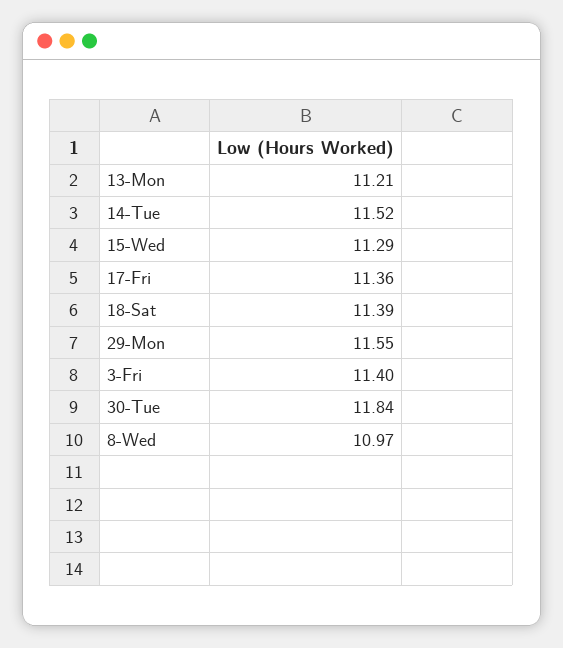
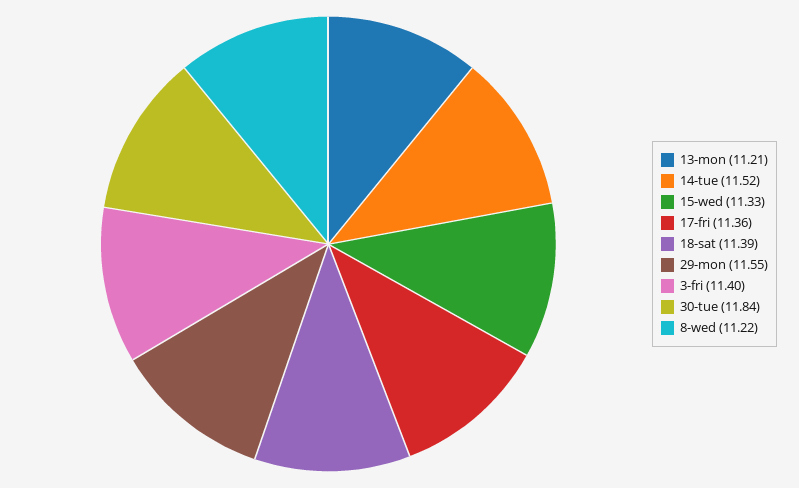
15-Wed: 11.29 -> 11.33
8-Wed: 10.97 -> 11.22

